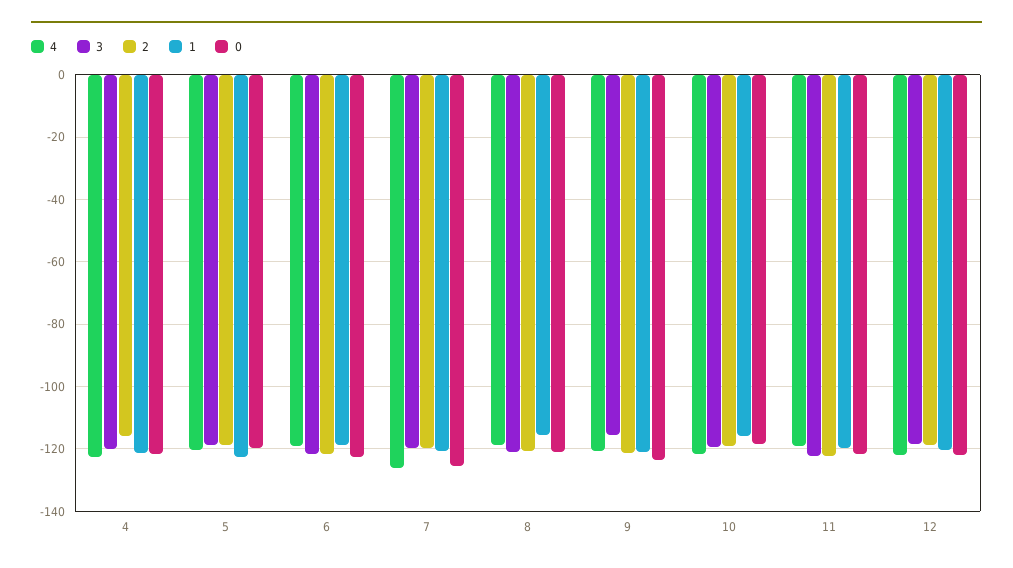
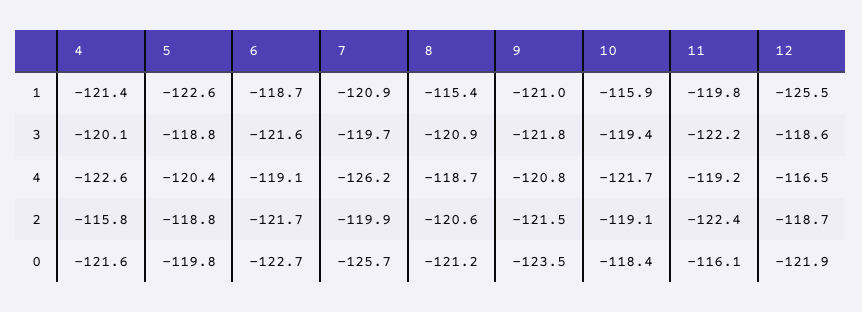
3, 9: -116 -> -121.8
0, 11: -122 -> -116.1
4, 12: -122 -> -116.5
1, 12: -120 -> -125.5

